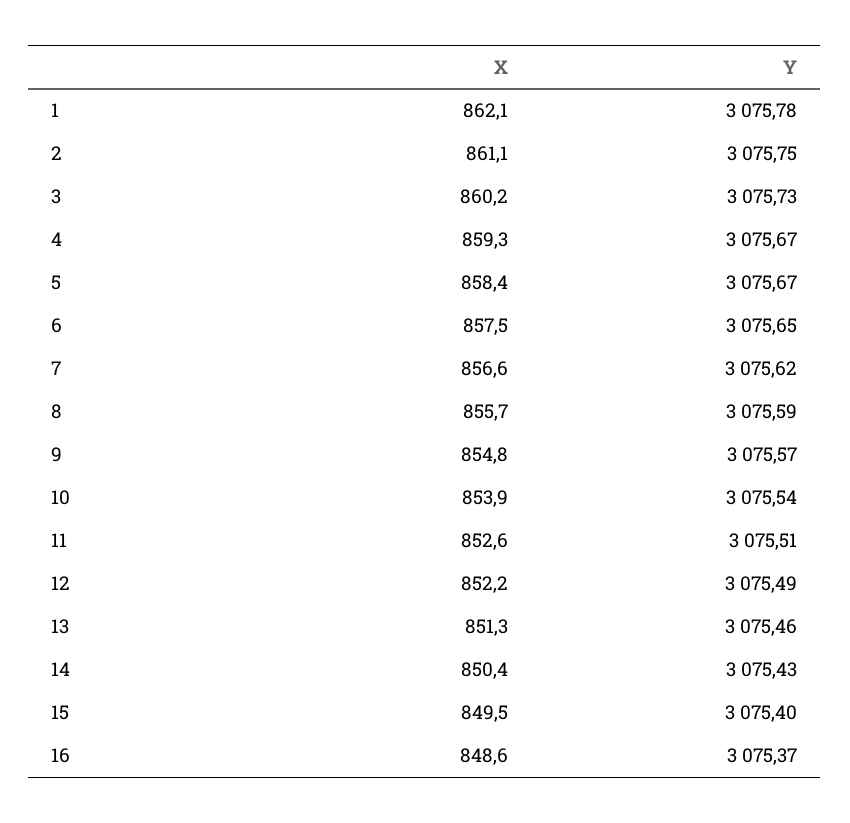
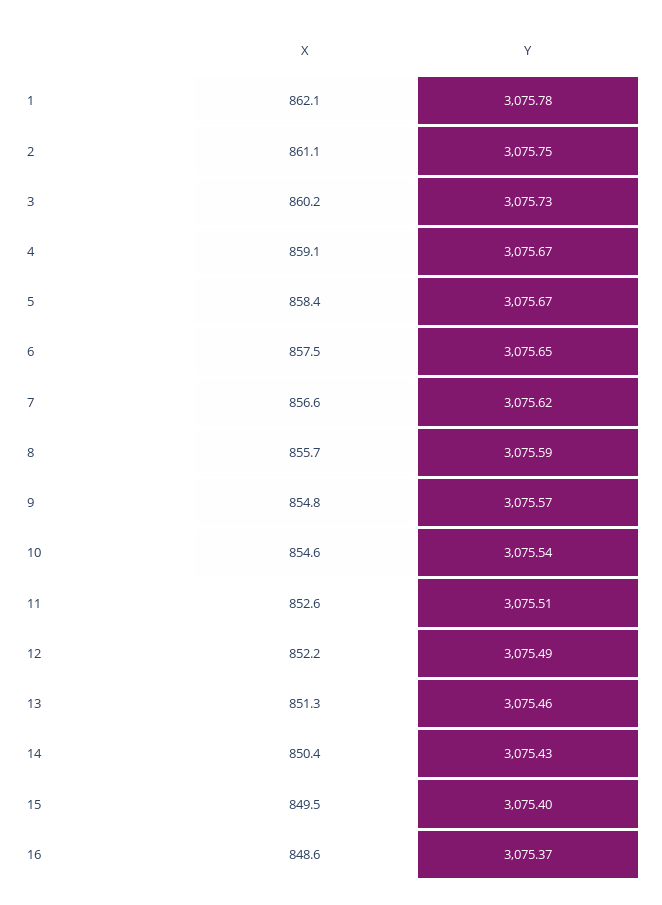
X, 4: 859.3 -> 859.1
X, 10: 853.9 -> 854.6

